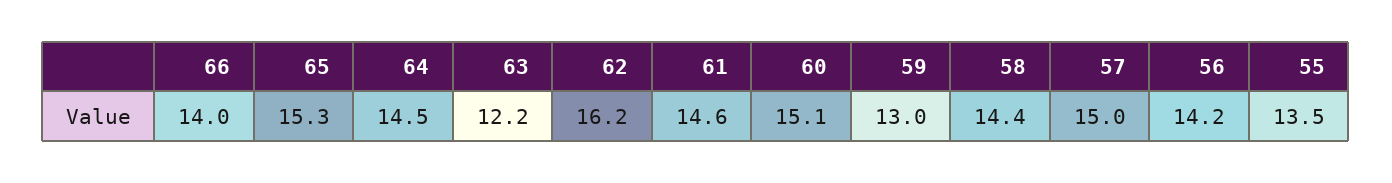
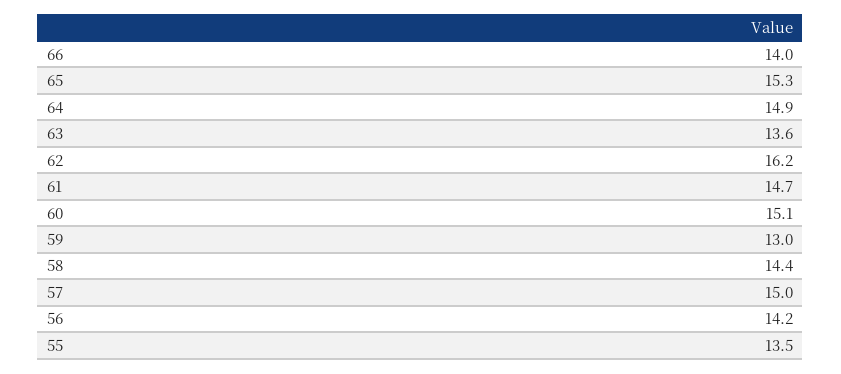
64: 14.5 -> 14.9
63: 12.2 -> 13.6
61: 14.6 -> 14.7

